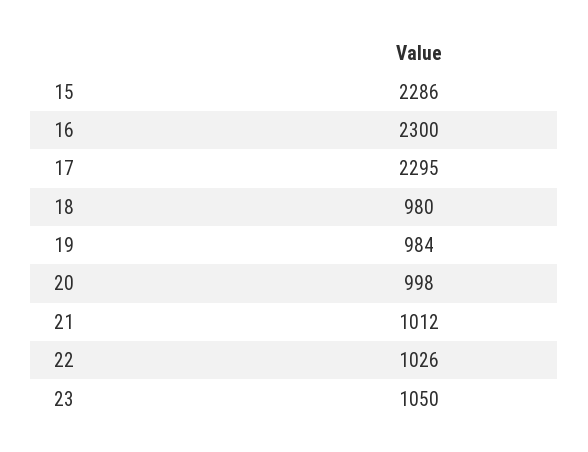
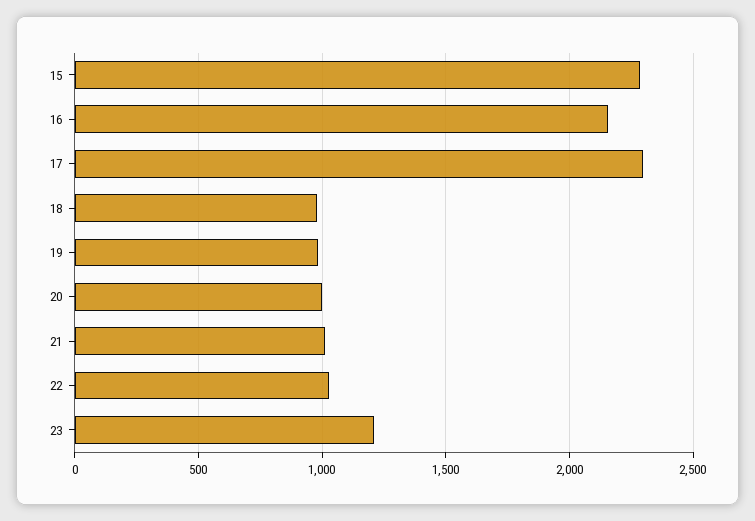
16: 2300 -> 2150
23: 1050 -> 1200

